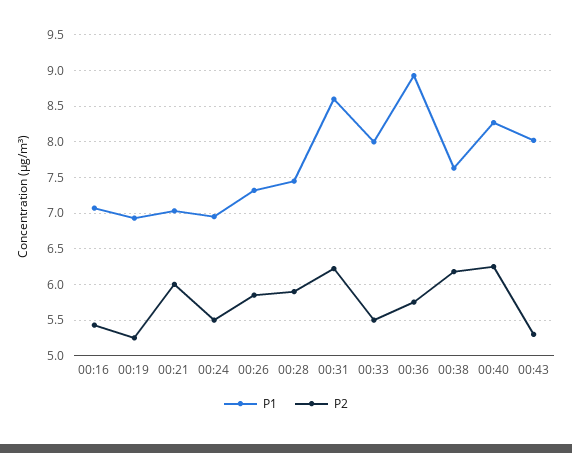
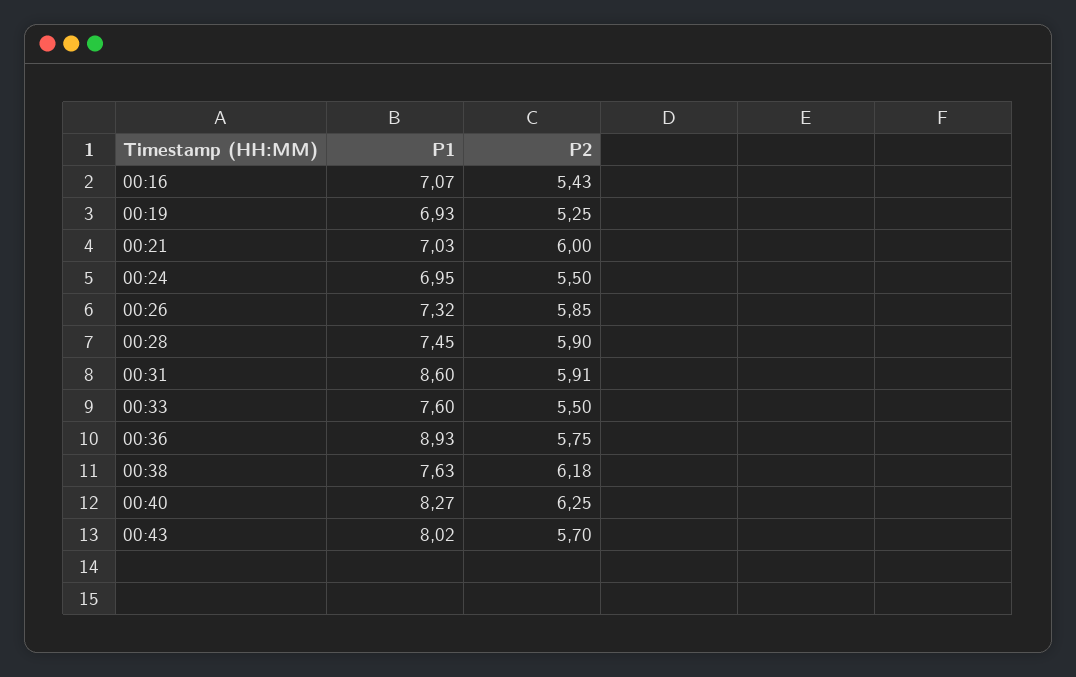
P2, 00:31: 6.2 -> 5.91
P1, 00:33: 8 -> 7.6
P2, 00:43: 5.3 -> 5.7

